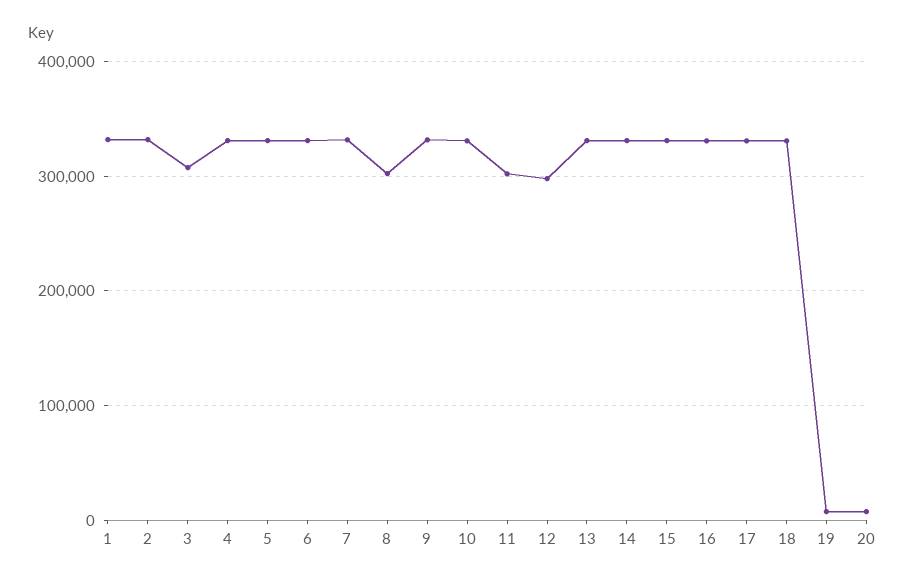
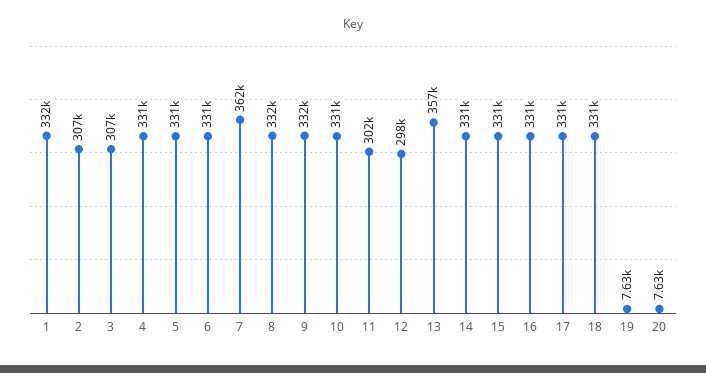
2: 330000 -> 307000
7: 330000 -> 362000
8: 300000 -> 332000
13: 330000 -> 357000

